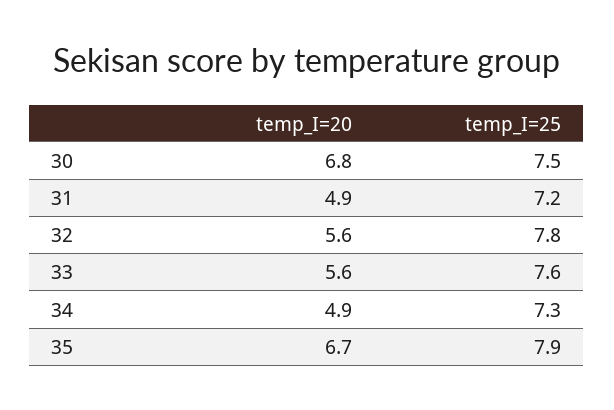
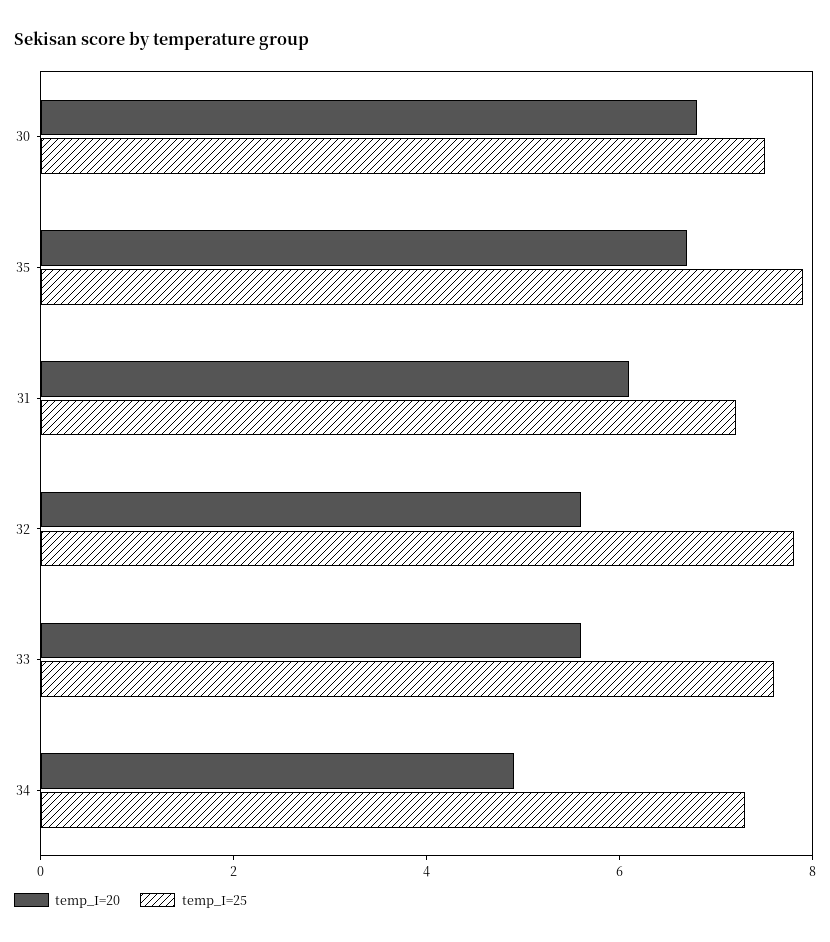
temp_I=20, 31: 4.9 -> 6

